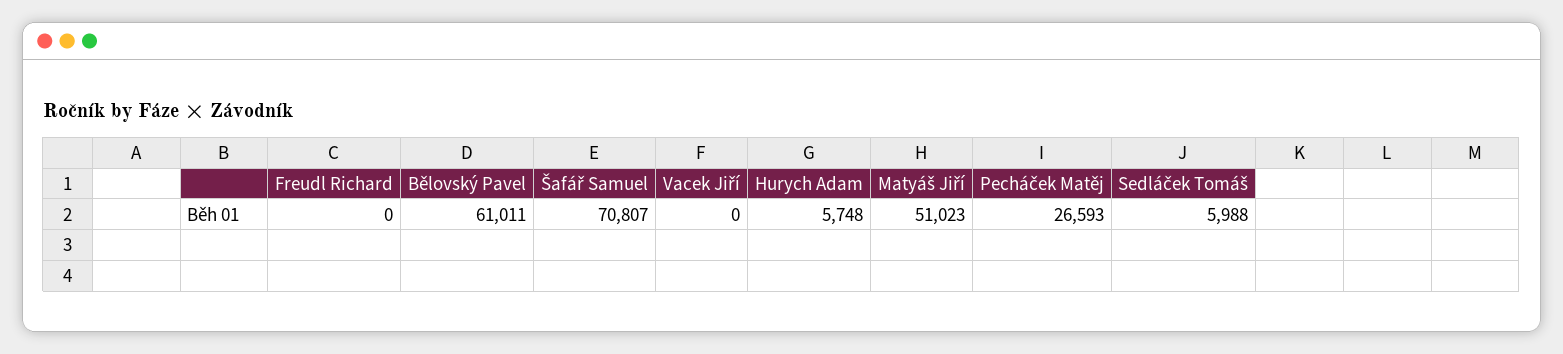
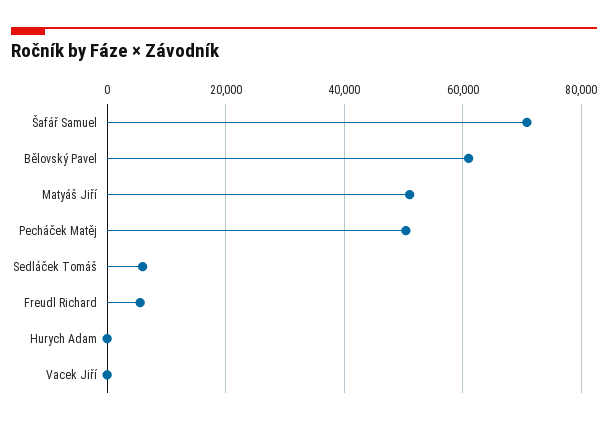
Freudl Richard: 0 -> 6000
Hurych Adam: 5748 -> 0
Pecháček Matěj: 26593 -> 50000

